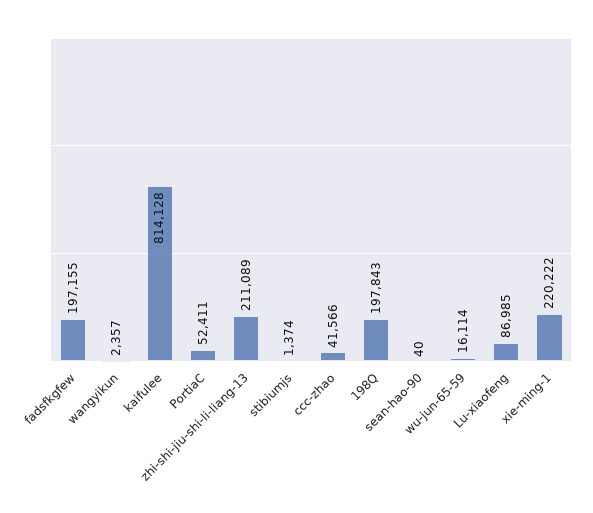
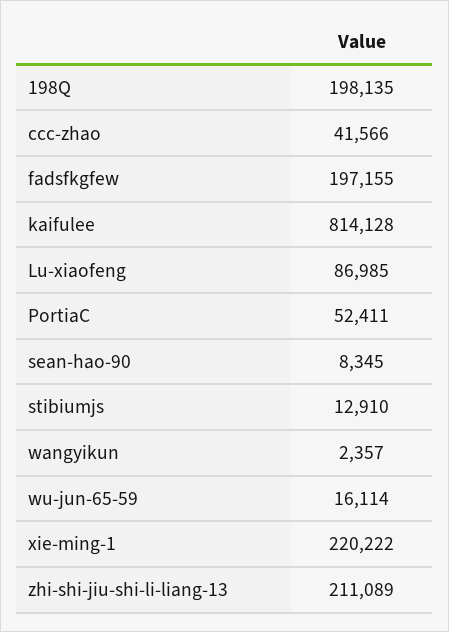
stibiumjs: 1374 -> 12910
198Q: 197843 -> 198135
sean-hao-90: 40 -> 8345

